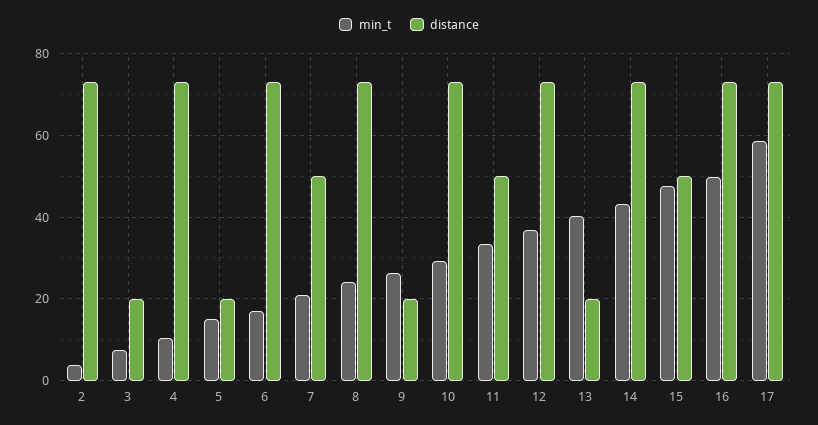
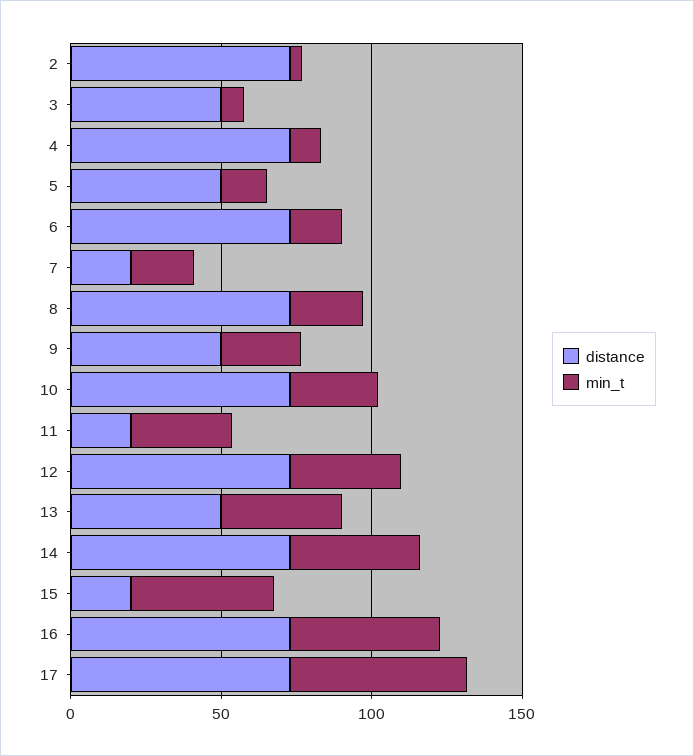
distance, 3: 20 -> 50
distance, 5: 20 -> 50
distance, 7: 50 -> 20
distance, 9: 20 -> 50
distance, 11: 50 -> 20
distance, 13: 20 -> 50
distance, 15: 50 -> 20

